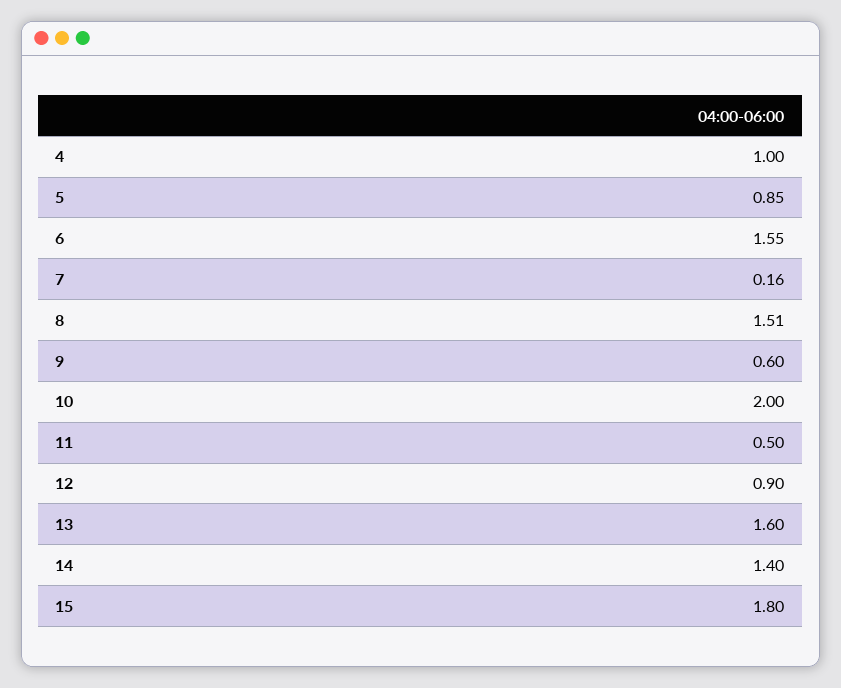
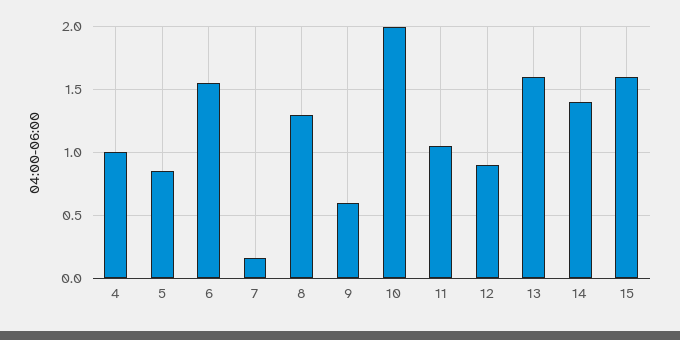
8: 1.51 -> 1.3
11: 0.5 -> 1.05
15: 1.8 -> 1.6

